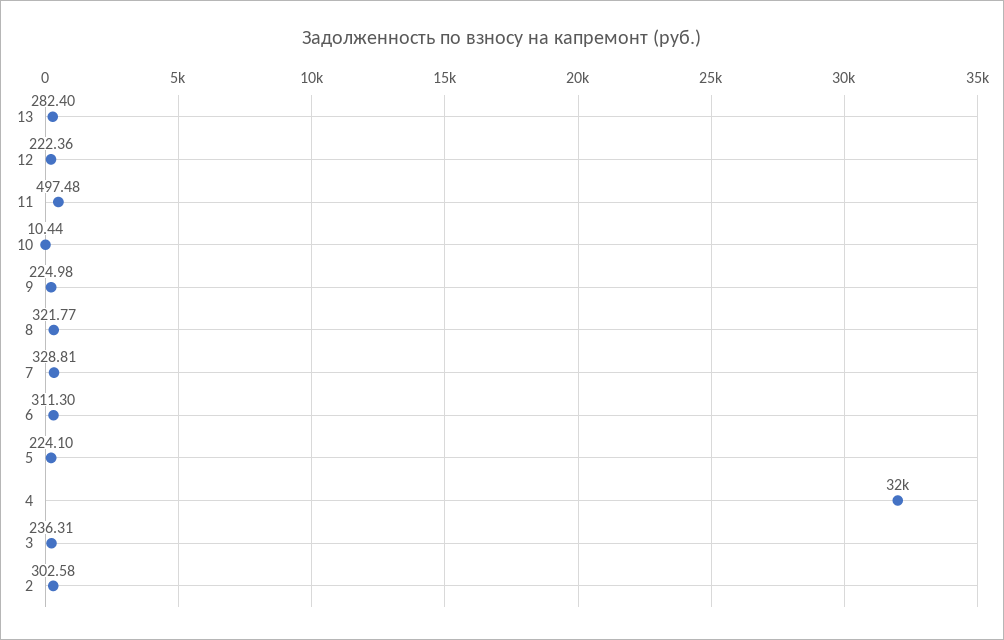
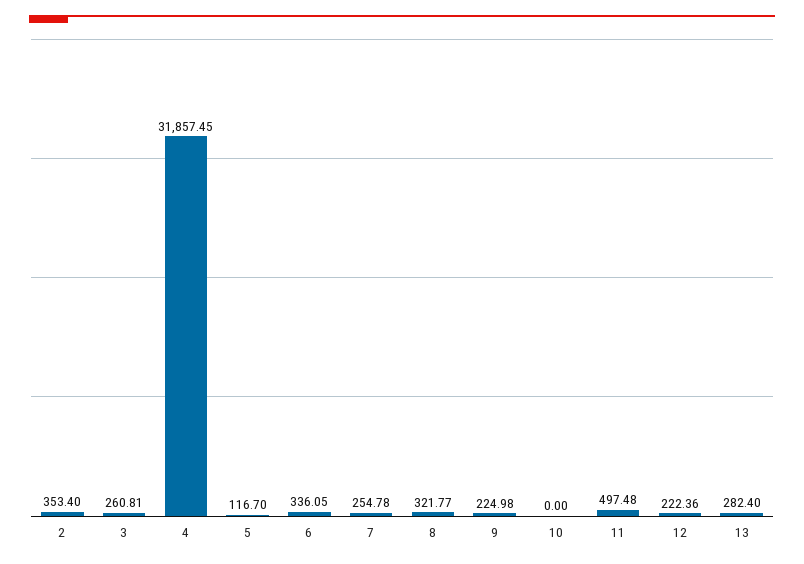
10: 10.44 -> 0
7: 328.81 -> 254.78
6: 311.3 -> 336.05
5: 224.1 -> 116.7
3: 236.31 -> 260.81
2: 302.58 -> 353.4

